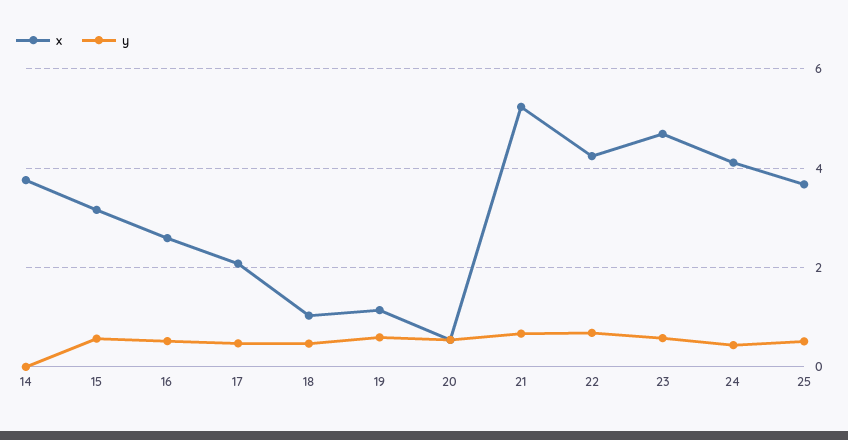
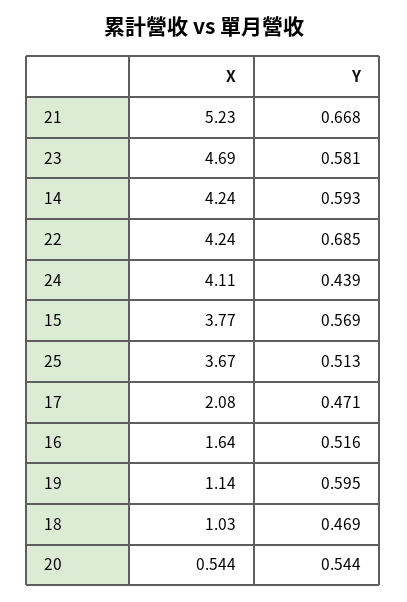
x, 14: 3.8 -> 4.24
y, 14: 0 -> 0.593
x, 15: 3.2 -> 3.77
x, 16: 2.6 -> 1.64

